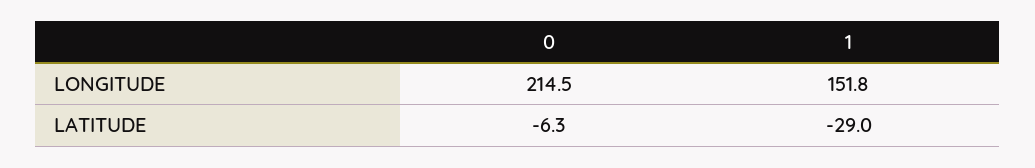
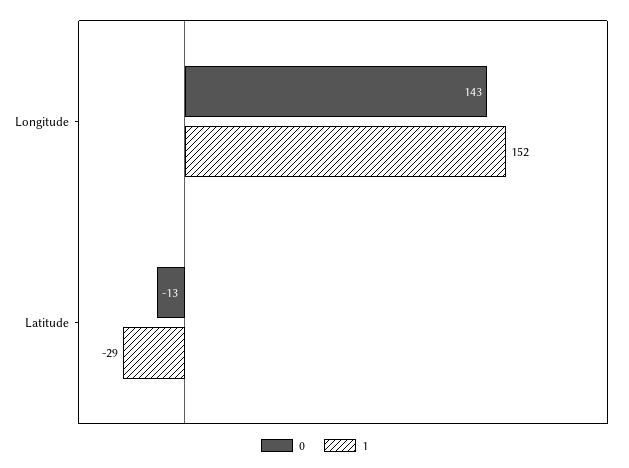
0, LONGITUDE: 214.5 -> 143
0, LATITUDE: -6.3 -> -13

